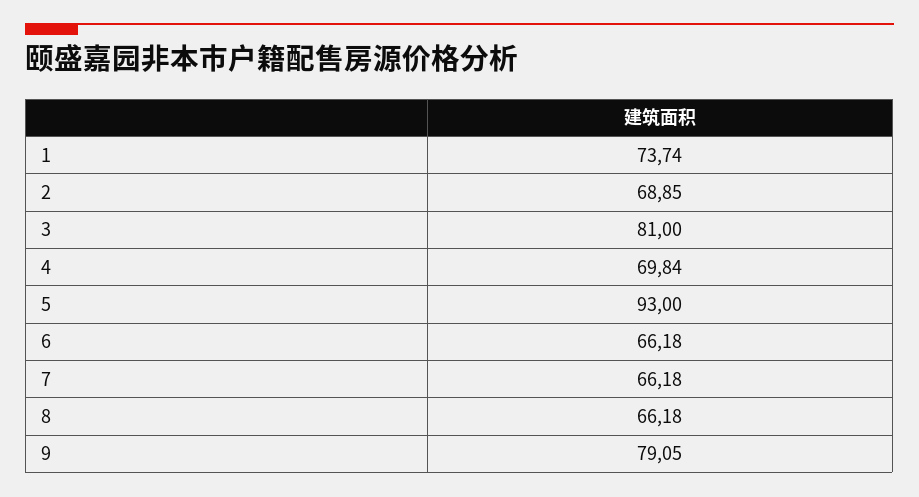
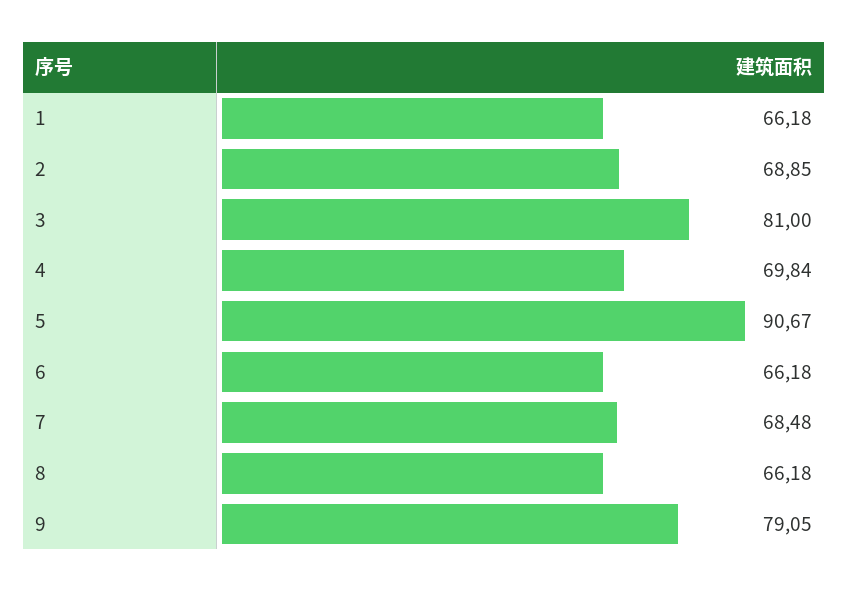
1: 73.74 -> 66.18
5: 93 -> 90.67
7: 66.18 -> 68.48

